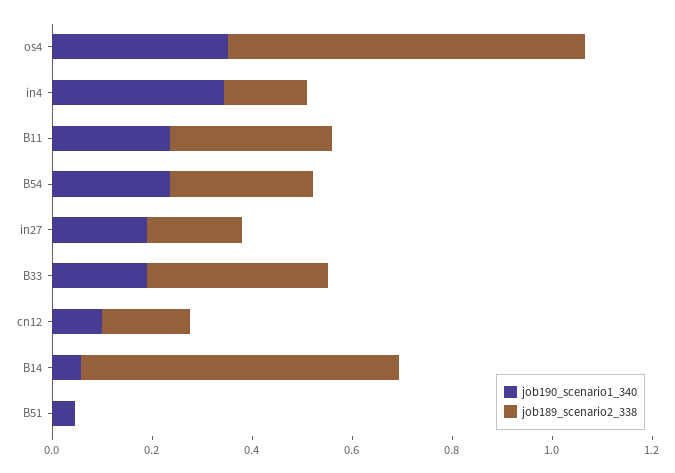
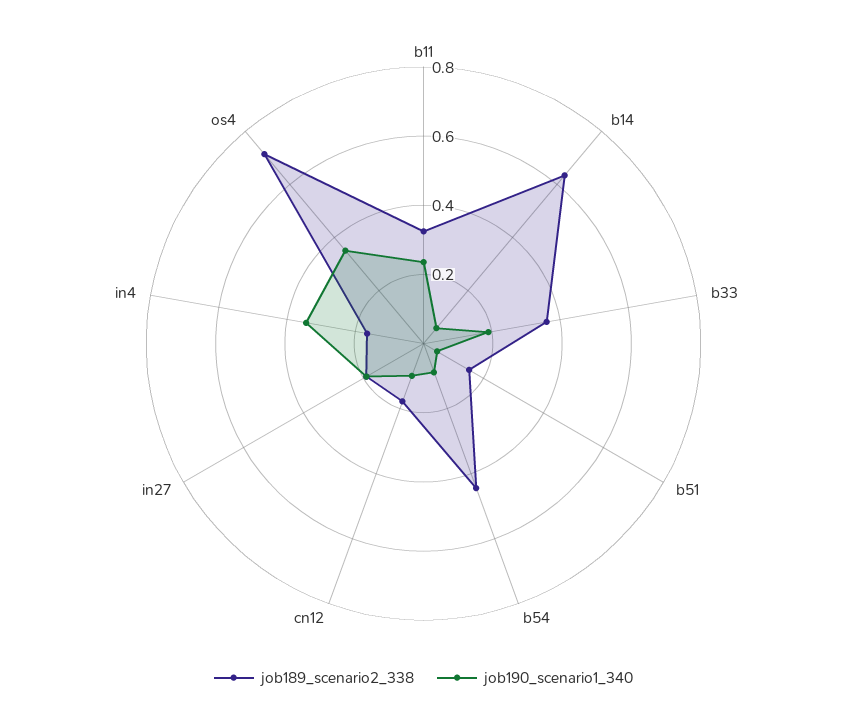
job190_scenario1_340, B54: 0.25 -> 0.1
job189_scenario2_338, B54: 0.3 -> 0.45
job189_scenario2_338, B51: 0 -> 0.15

